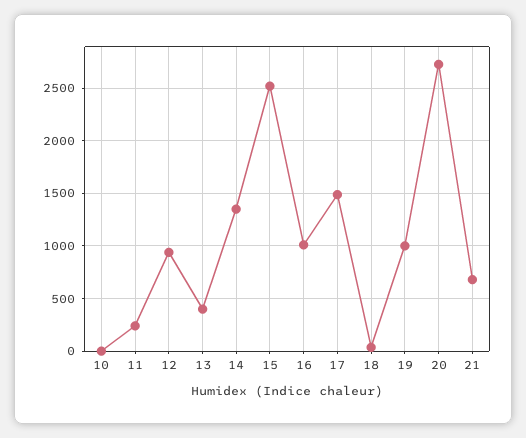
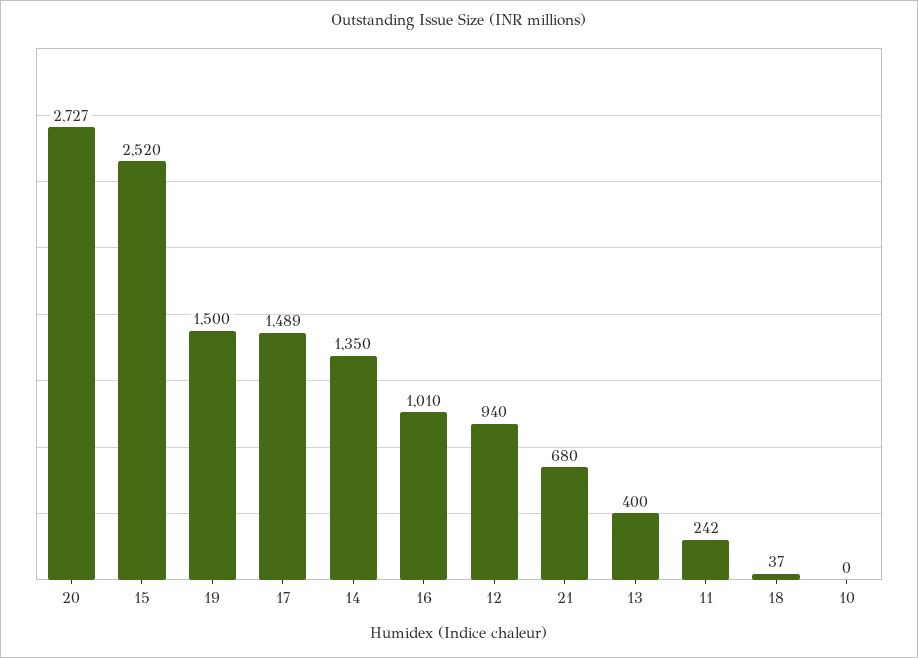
19: 1000 -> 1500

